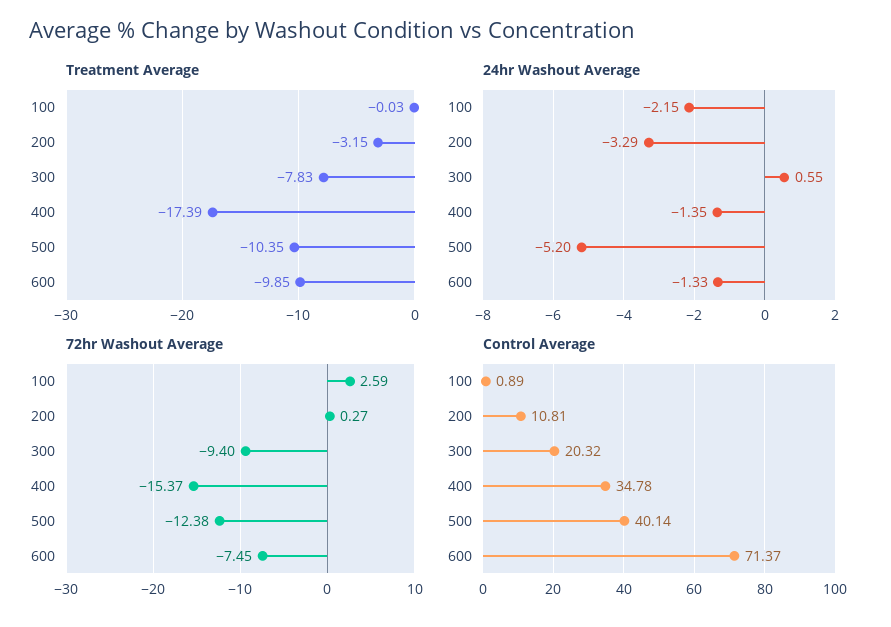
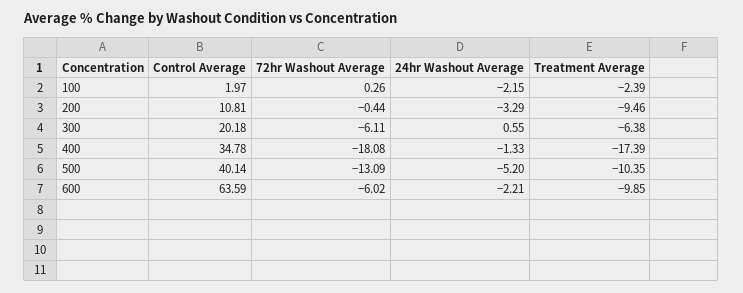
Treatment Average, 100: -0.03 -> -2.39
Treatment Average, 200: -3.15 -> -9.46
Treatment Average, 300: -7.83 -> -6.38
24hr Washout Average, 400: -1.35 -> -1.33
24hr Washout Average, 600: -1.33 -> -2.21
72hr Washout Average, 100: 2.59 -> 0.26
72hr Washout Average, 200: 0.27 -> -0.44
72hr Washout Average, 300: -9.4 -> -6.11
72hr Washout Average, 400: -15.37 -> -18.08
72hr Washout Average, 500: -12.38 -> -13.09
72hr Washout Average, 600: -7.45 -> -6.02
Control Average, 100: 0.89 -> 1.97
Control Average, 300: 20.32 -> 20.18
Control Average, 600: 71.37 -> 63.59

